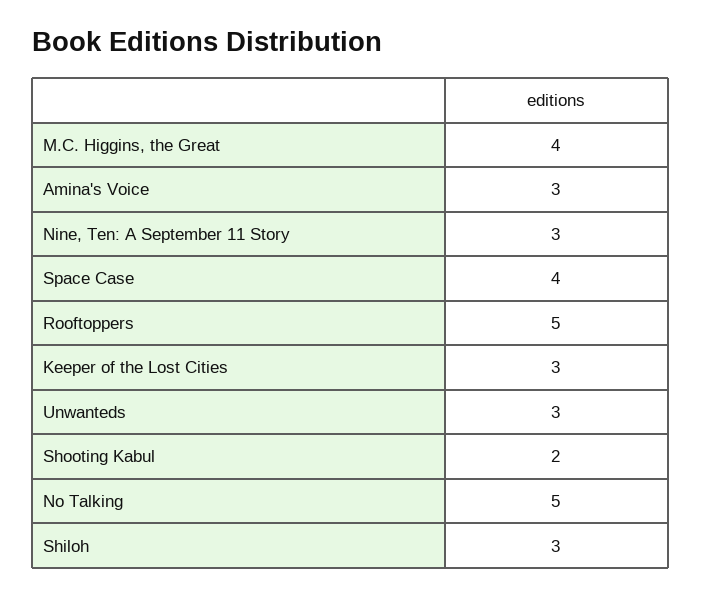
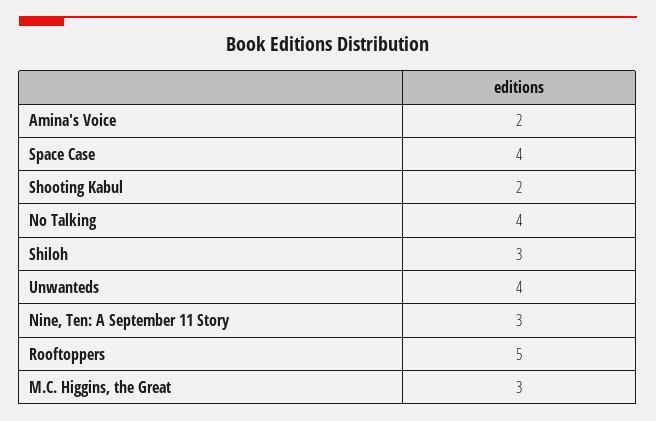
M.C. Higgins, the Great: 4 -> 3
Amina's Voice: 3 -> 2
Keeper of the Lost Cities: 3 -> none
Unwanteds: 3 -> 4
No Talking: 5 -> 4

